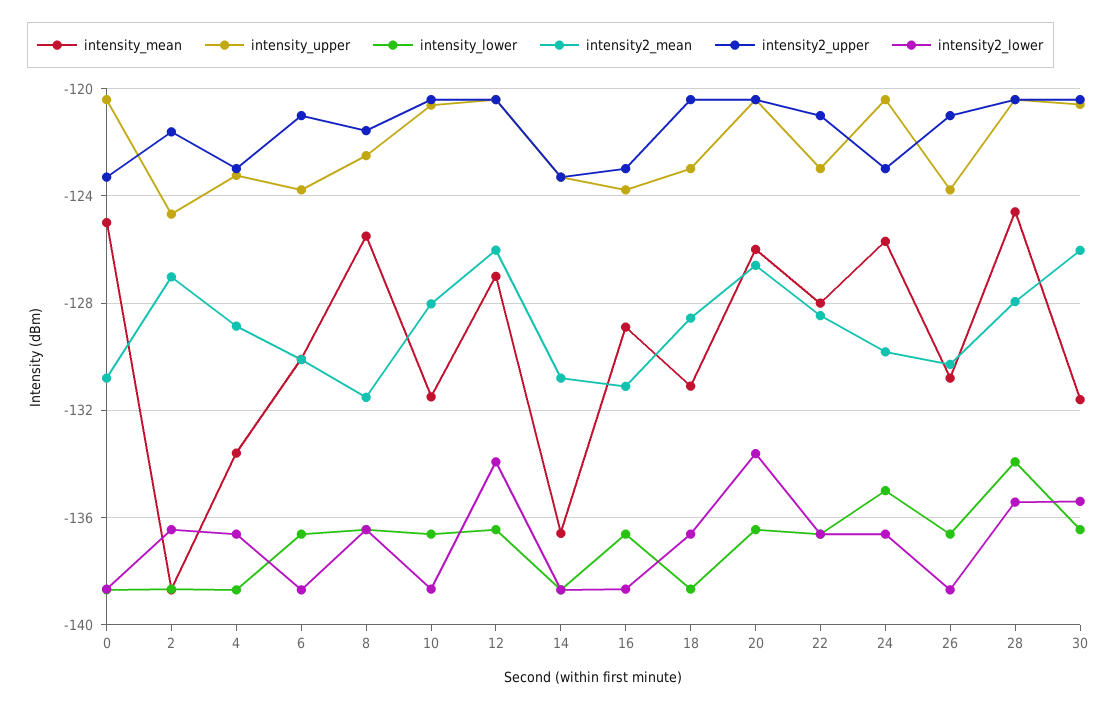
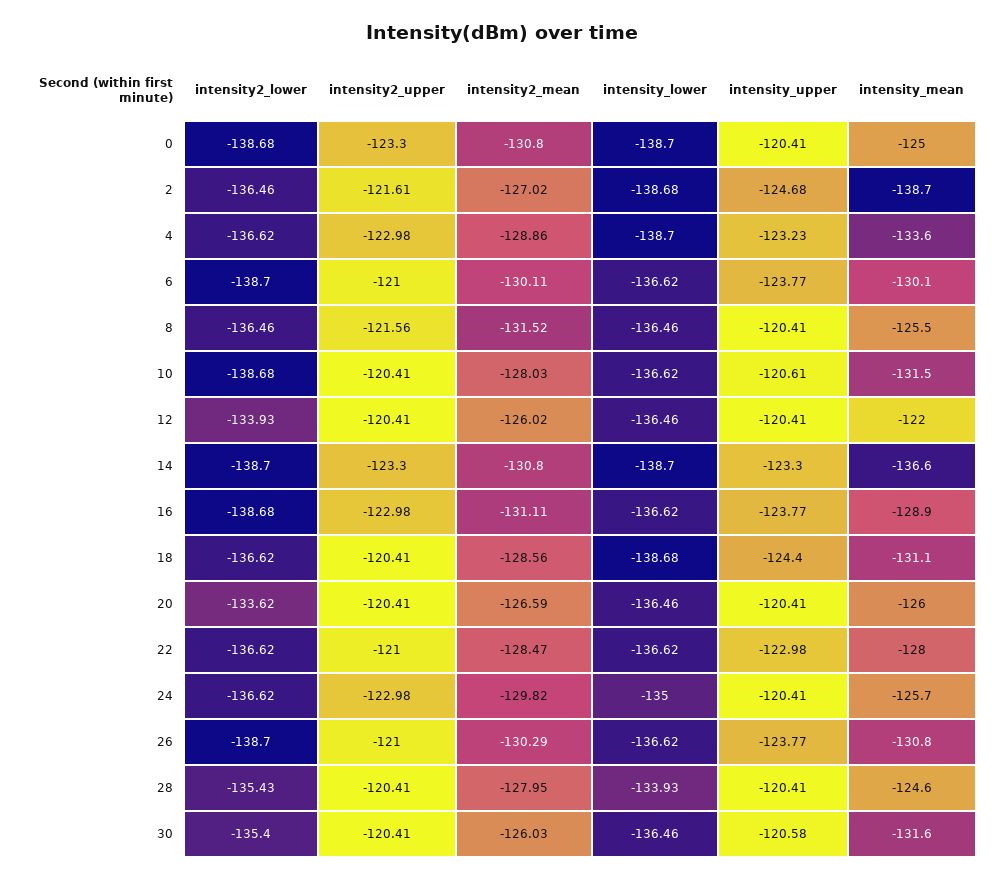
intensity_upper, 8: -122.5 -> -120.41
intensity_mean, 12: -127 -> -122
intensity_upper, 18: -123 -> -124.4

